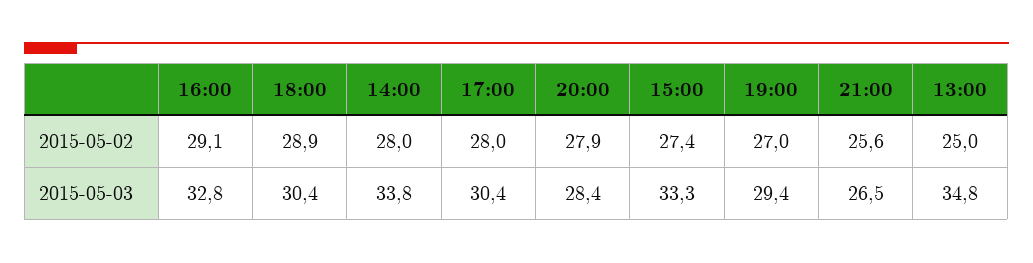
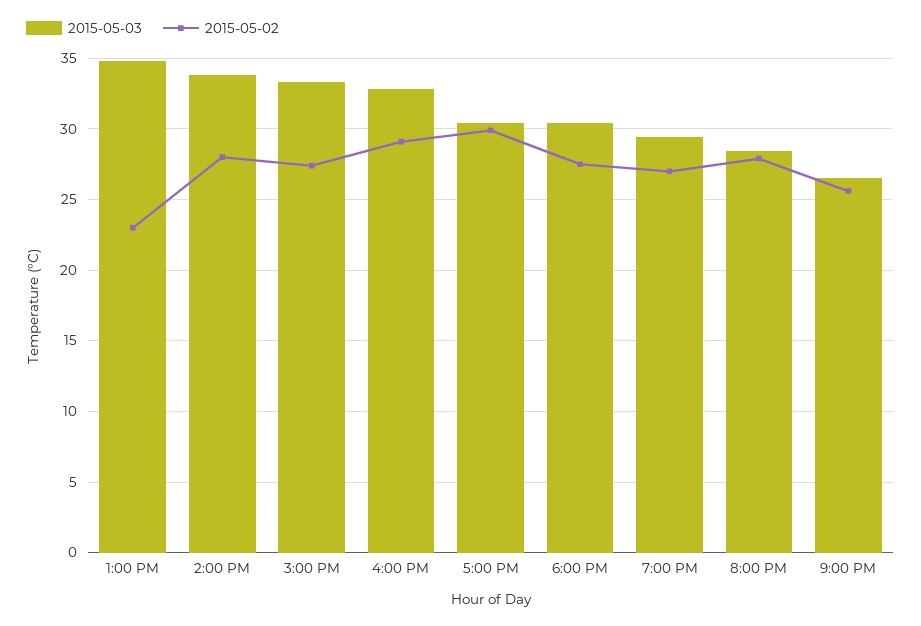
2015-05-02, 18:00: 28.9 -> 27.5
2015-05-02, 17:00: 28 -> 30
2015-05-02, 13:00: 25 -> 23

